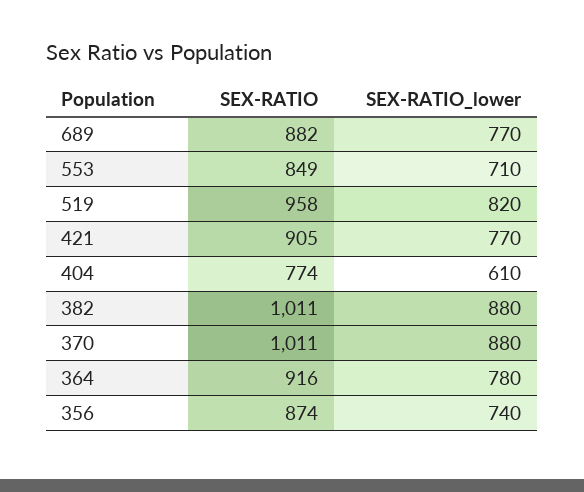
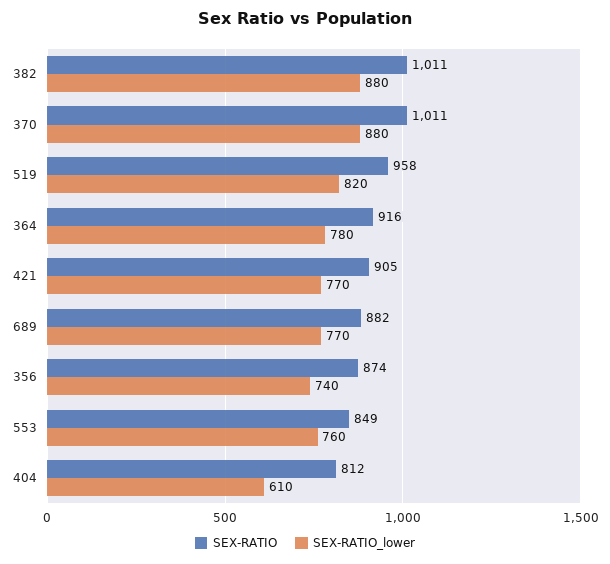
SEX-RATIO_lower, 553: 710 -> 760
SEX-RATIO, 404: 774 -> 812

